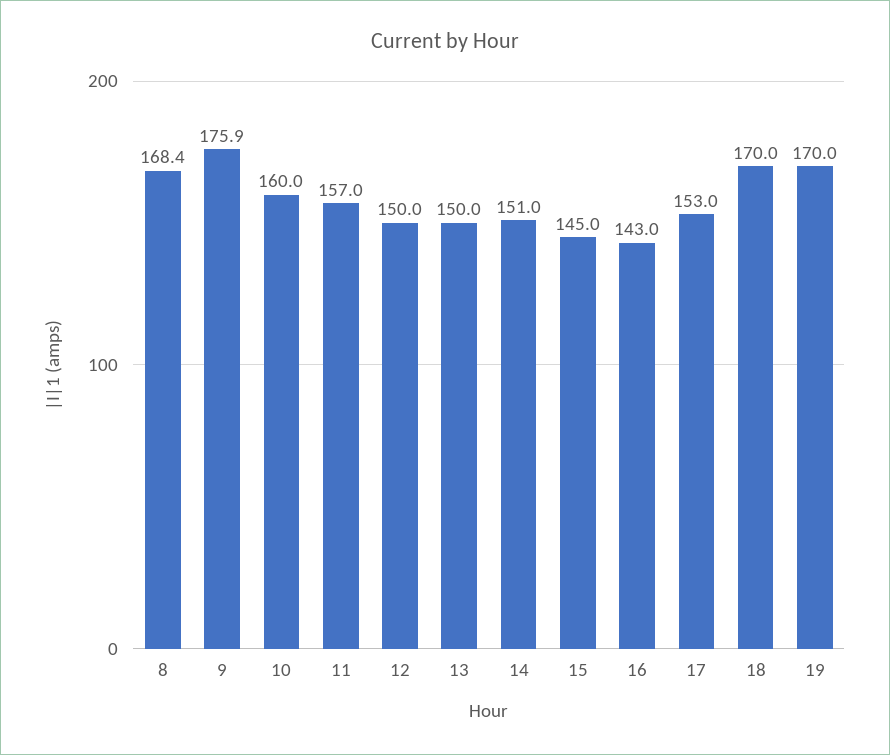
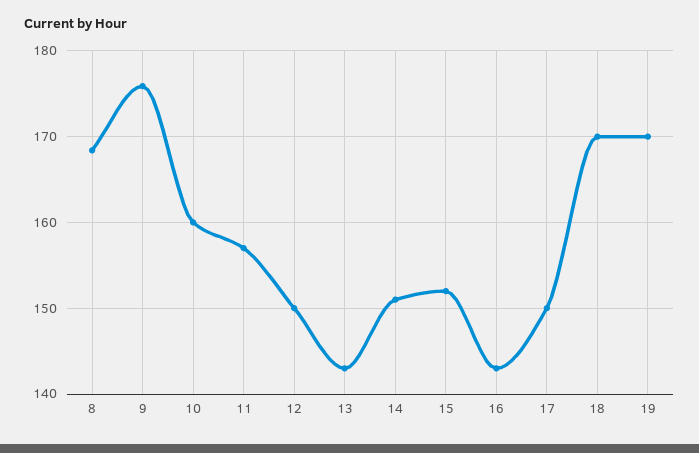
13: 150 -> 143
15: 145 -> 152
17: 153 -> 150

